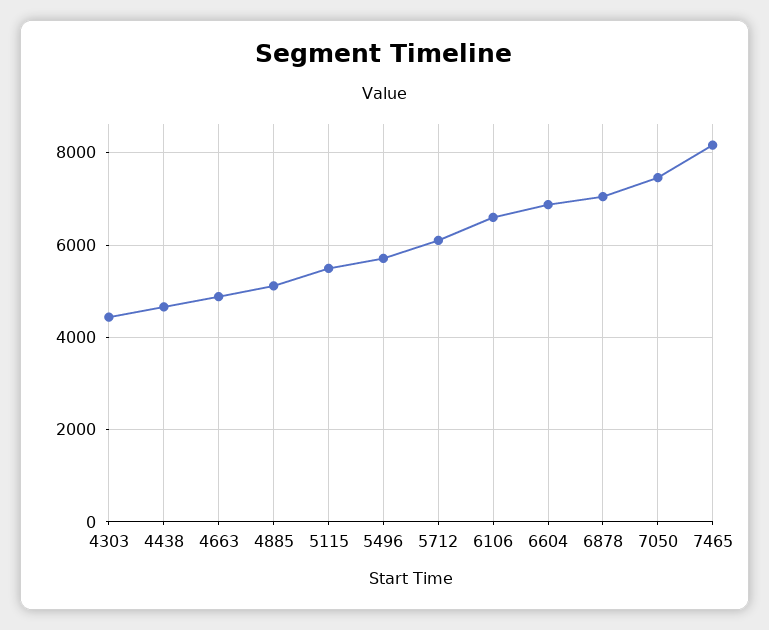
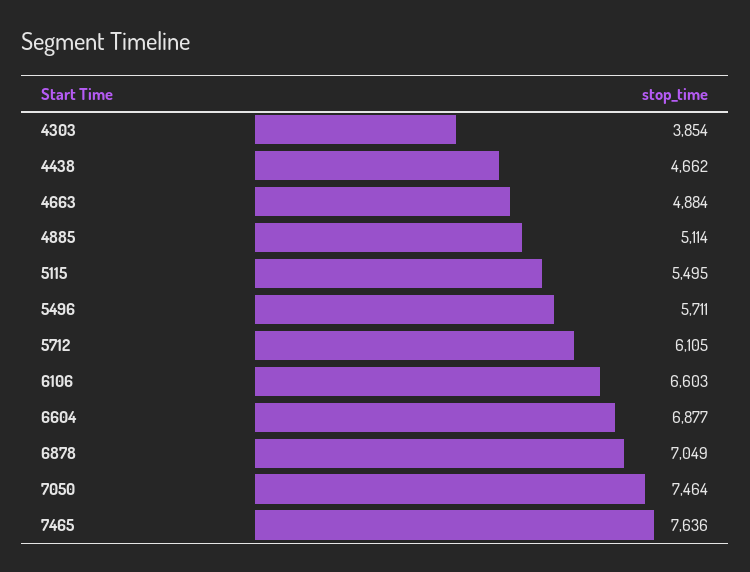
4303: 4400 -> 3854
7465: 8200 -> 7636

